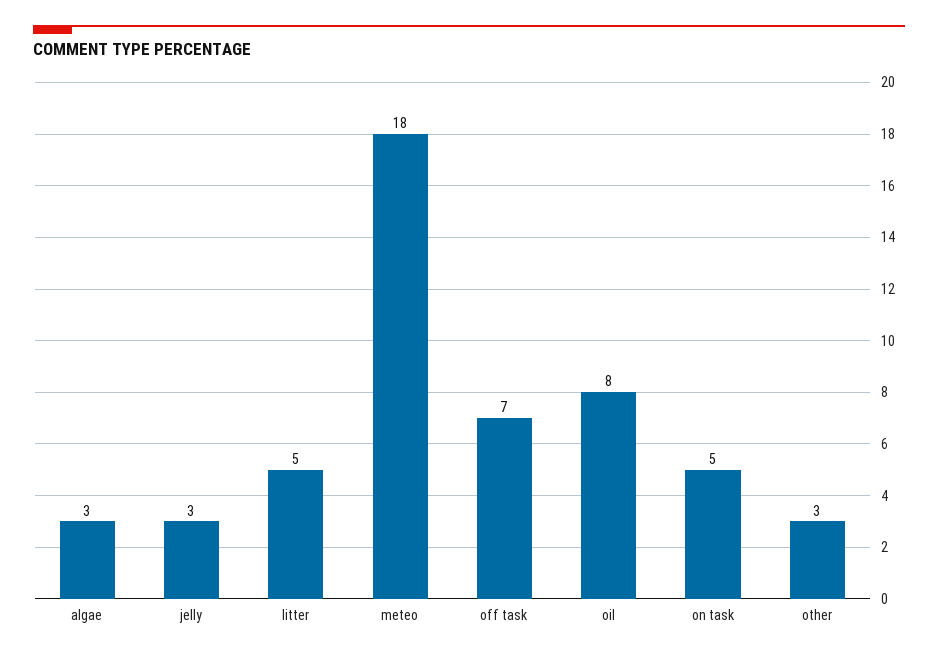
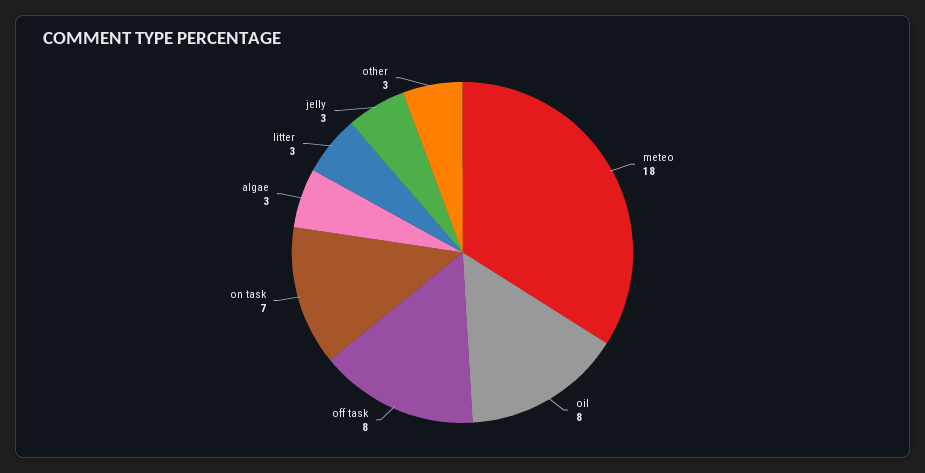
litter: 5 -> 3
off task: 7 -> 8
on task: 5 -> 7

